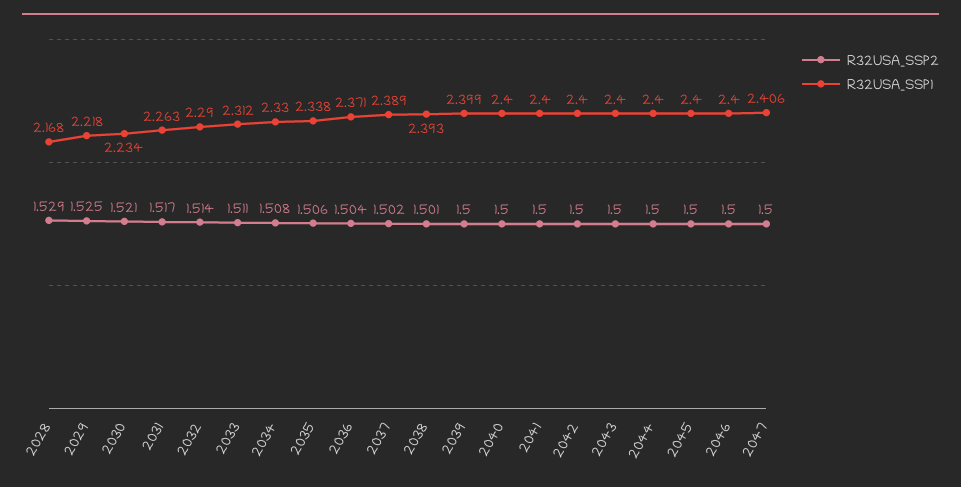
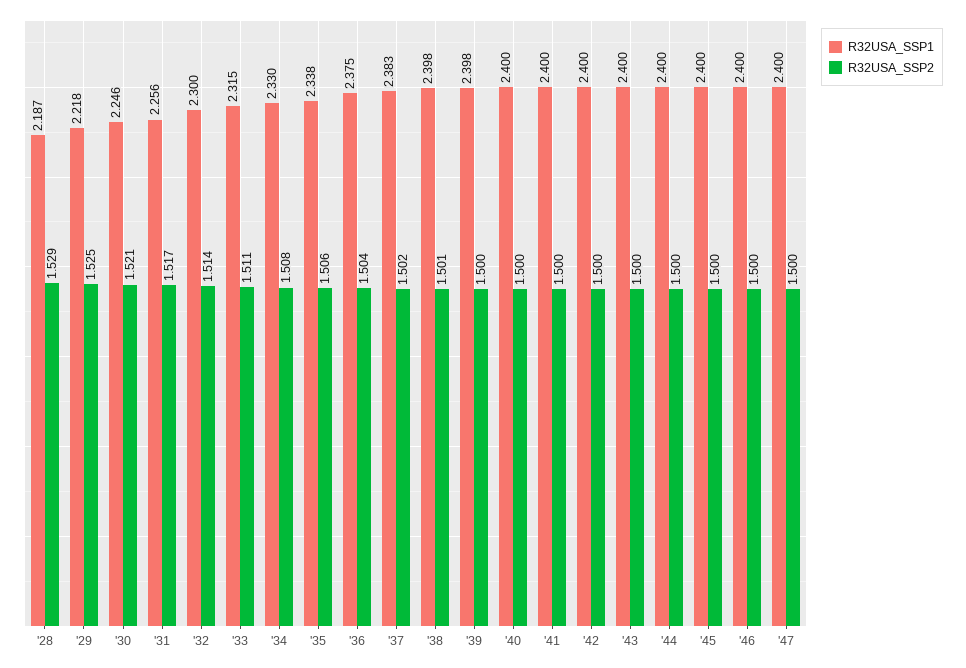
R32USA_SSP1, 2028: 2.168 -> 2.187
R32USA_SSP1, 2030: 2.234 -> 2.246
R32USA_SSP1, 2031: 2.263 -> 2.256
R32USA_SSP1, 2032: 2.29 -> 2.3
R32USA_SSP1, 2033: 2.312 -> 2.315
R32USA_SSP1, 2036: 2.371 -> 2.375
R32USA_SSP1, 2037: 2.389 -> 2.383
R32USA_SSP1, 2038: 2.393 -> 2.398
R32USA_SSP1, 2039: 2.399 -> 2.398
R32USA_SSP1, 2047: 2.406 -> 2.4

